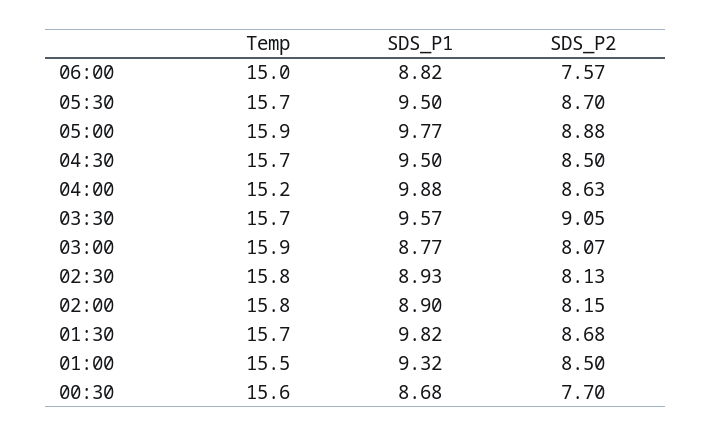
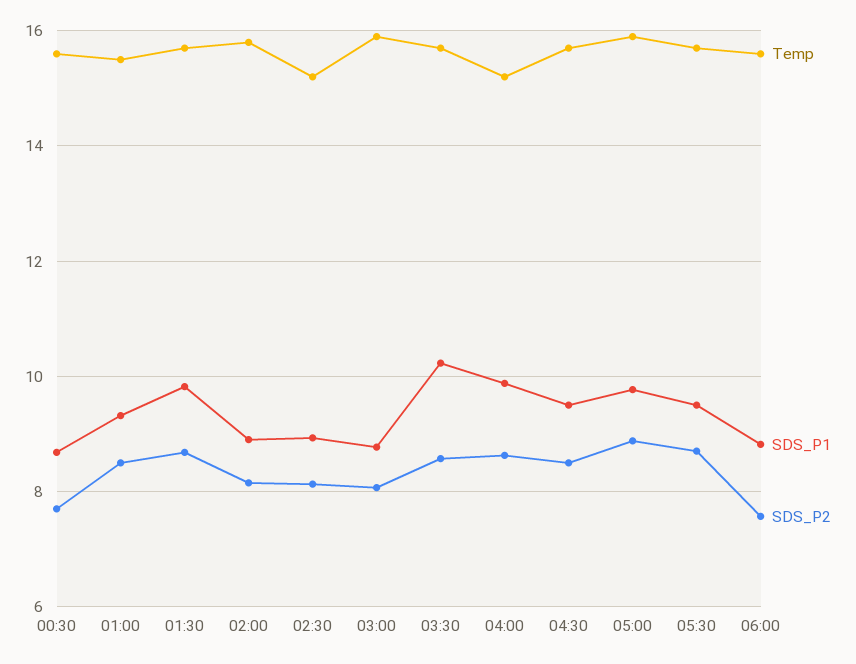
Temp, 06:00: 15 -> 15.6
SDS_P1, 03:30: 9.57 -> 10.2
SDS_P2, 03:30: 9.05 -> 8.6
Temp, 02:30: 15.8 -> 15.2

